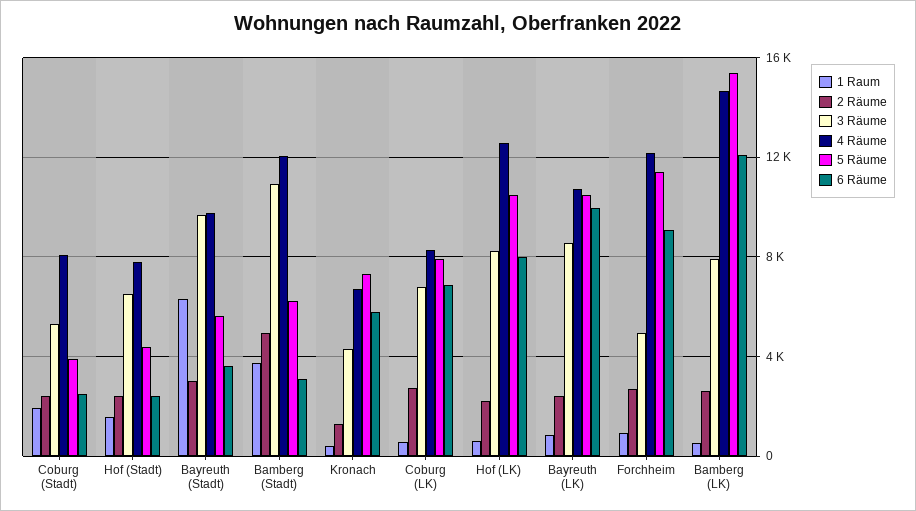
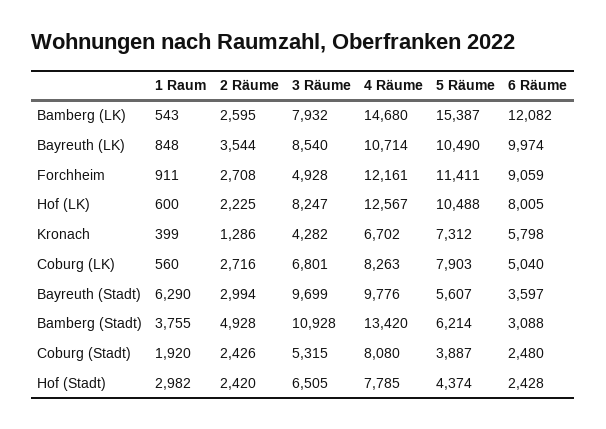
1 Raum, Hof (Stadt): 1500 -> 2982
4 Räume, Bamberg (Stadt): 12000 -> 13420
6 Räume, Coburg (LK): 7000 -> 5040
2 Räume, Bayreuth (LK): 2500 -> 3544

